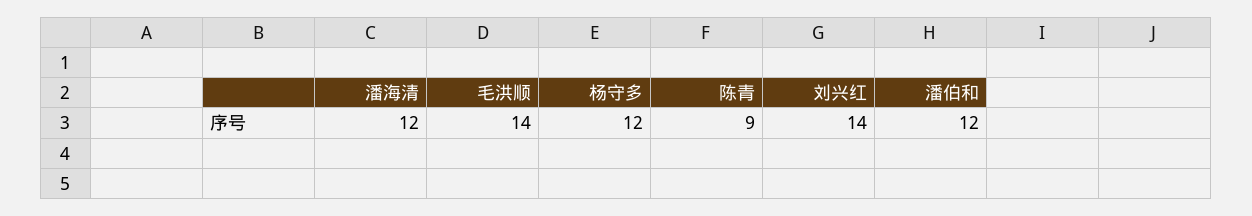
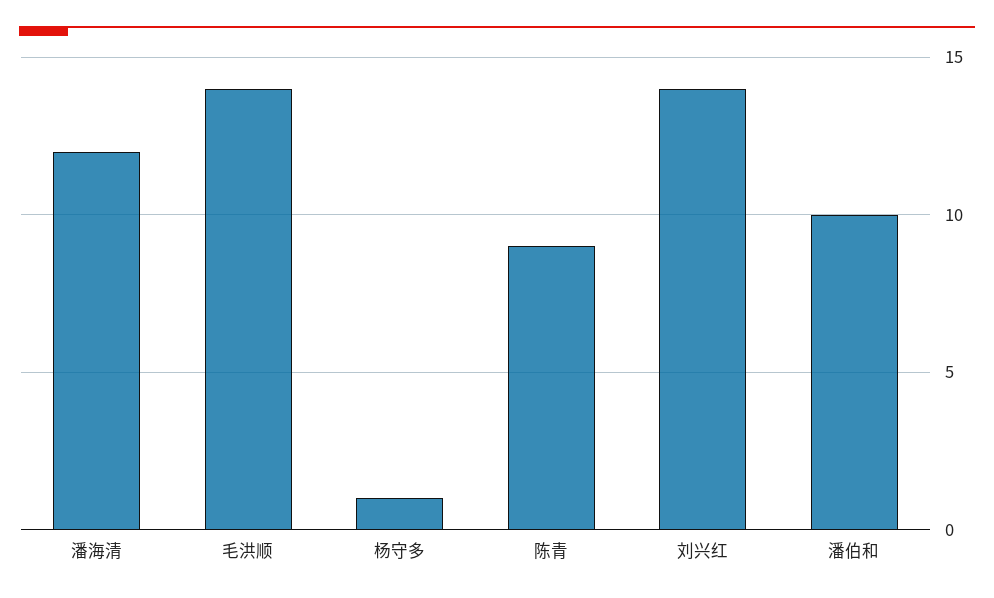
杨守多: 12 -> 1
潘伯和: 12 -> 10

